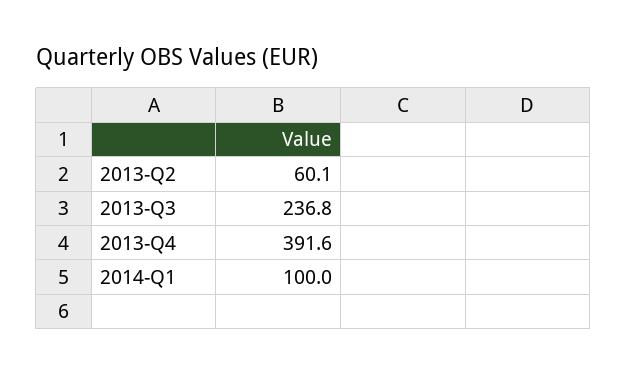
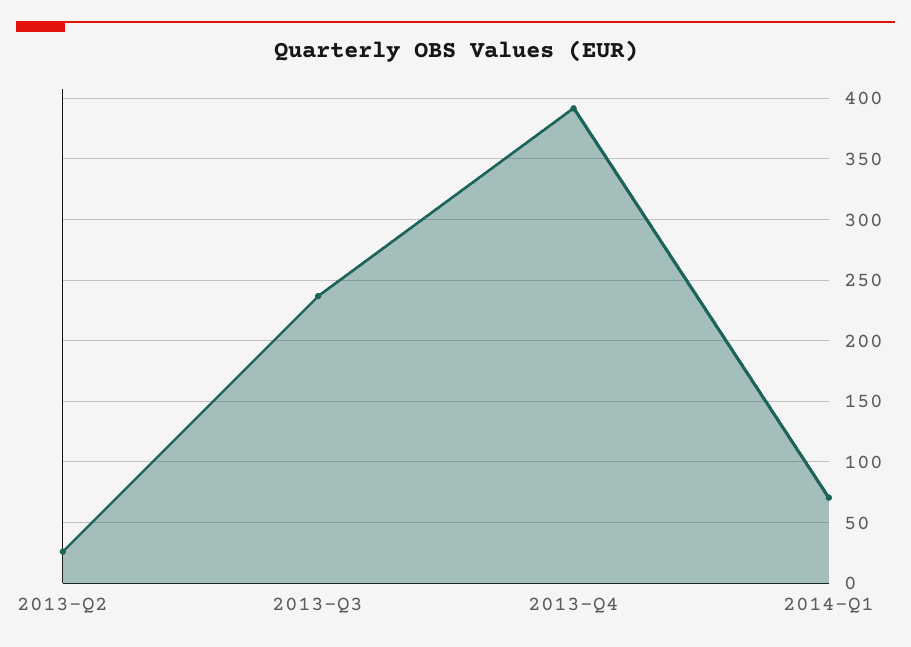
2013-Q2: 60.1 -> 25
2014-Q1: 100 -> 70

